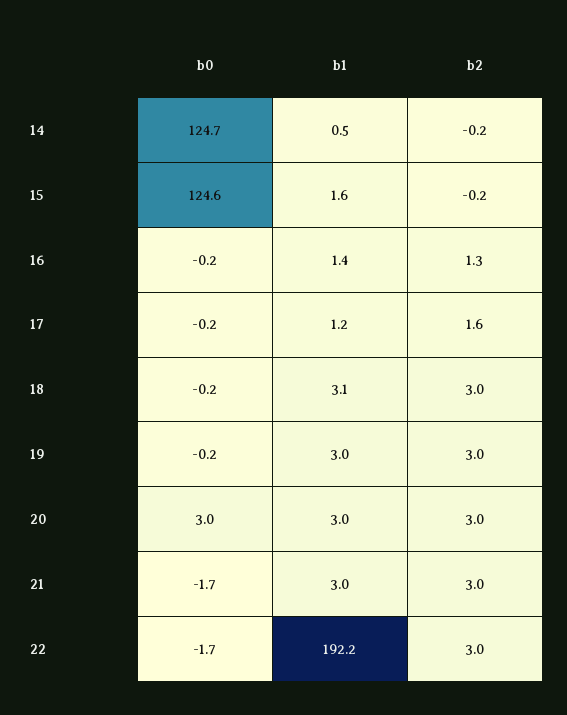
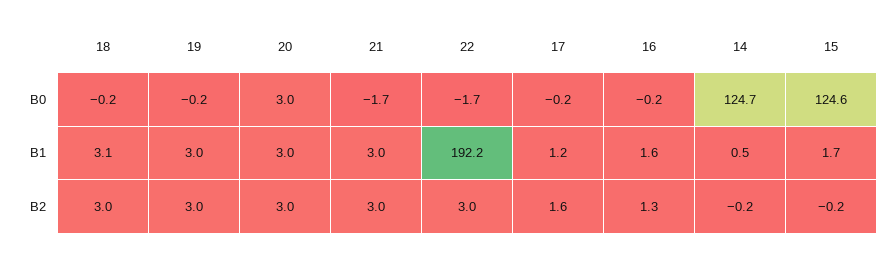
b1, 15: 1.6 -> 1.7
b1, 16: 1.4 -> 1.6

